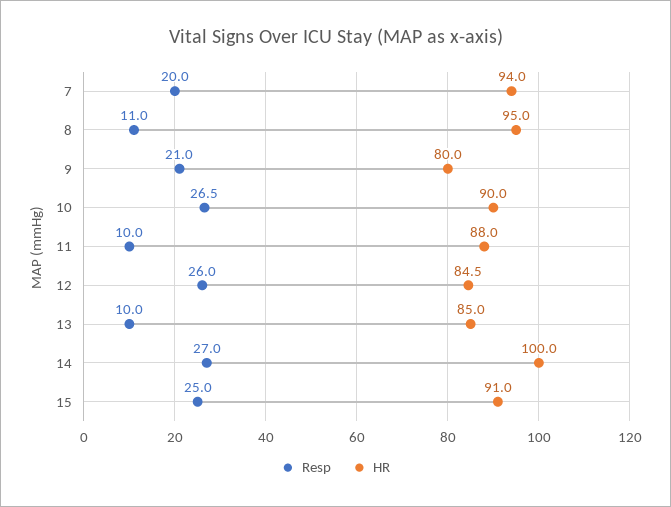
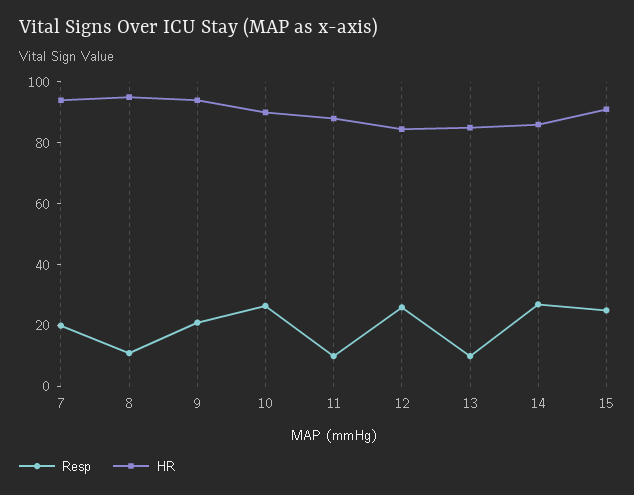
HR, 9: 80 -> 95
HR, 14: 100 -> 85

